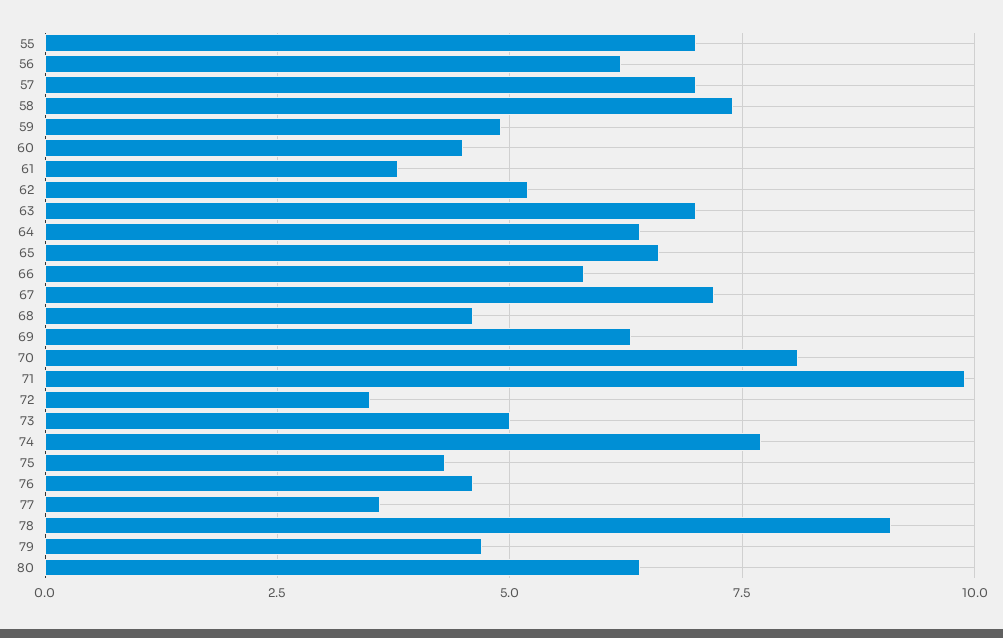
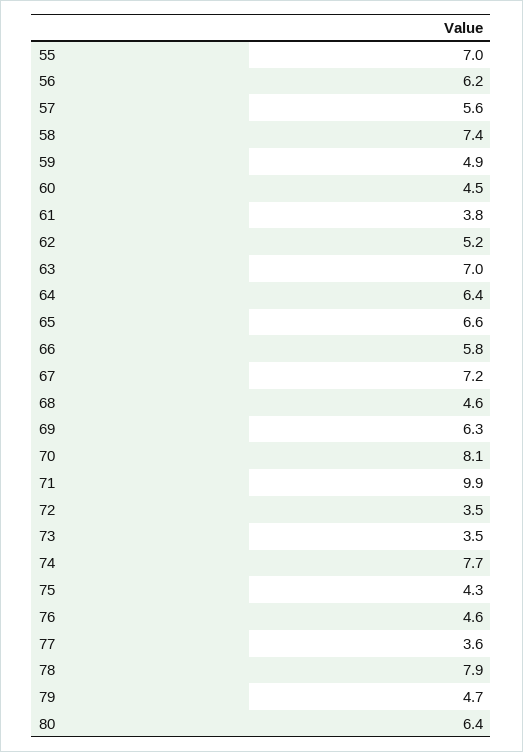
57: 7 -> 5.6
73: 5 -> 3.5
78: 9 -> 7.9

